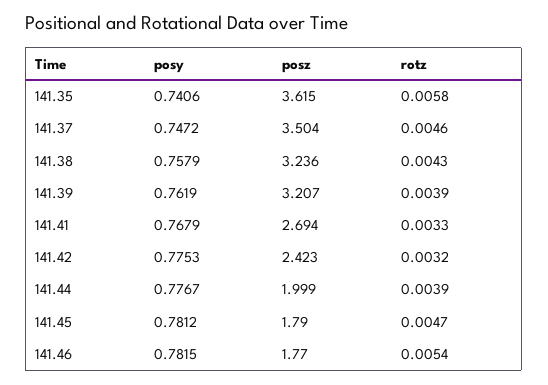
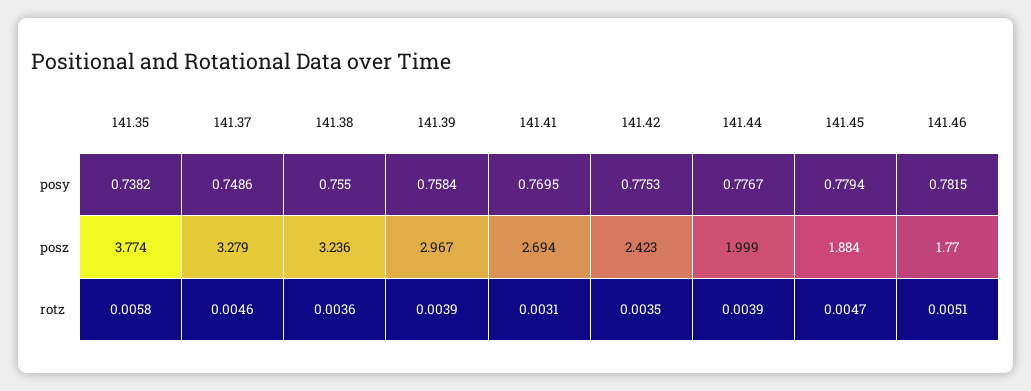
posy, 141.35: 0.7406 -> 0.7382
posz, 141.35: 3.615 -> 3.774
posy, 141.37: 0.7472 -> 0.7486
posz, 141.37: 3.504 -> 3.279
posy, 141.38: 0.7579 -> 0.755
rotz, 141.38: 0.0043 -> 0.0036
posy, 141.39: 0.7619 -> 0.7584
posz, 141.39: 3.207 -> 2.967
posy, 141.41: 0.7679 -> 0.7695
rotz, 141.41: 0.0033 -> 0.0031
rotz, 141.42: 0.0032 -> 0.0035
posy, 141.45: 0.7812 -> 0.7794
posz, 141.45: 1.79 -> 1.884
rotz, 141.46: 0.0054 -> 0.0051

